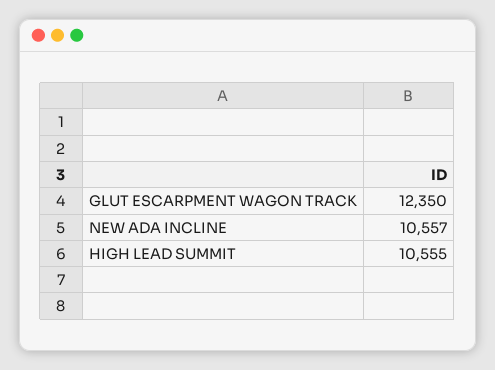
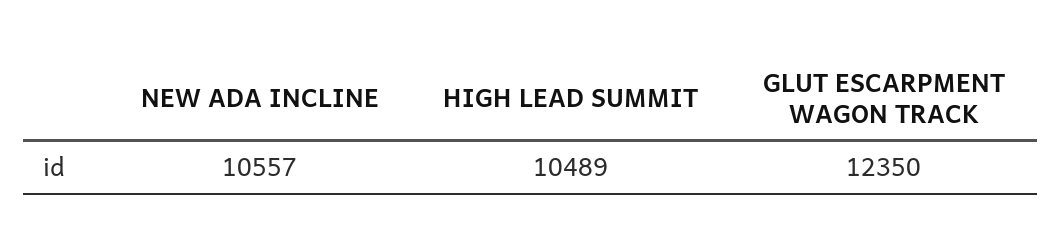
HIGH LEAD SUMMIT: 10555 -> 10489

